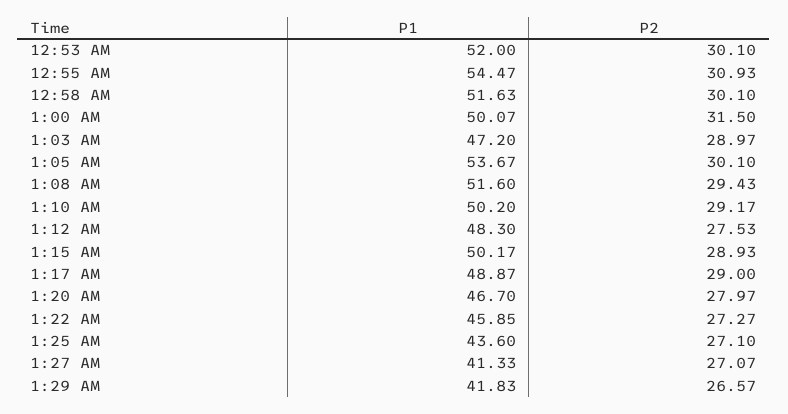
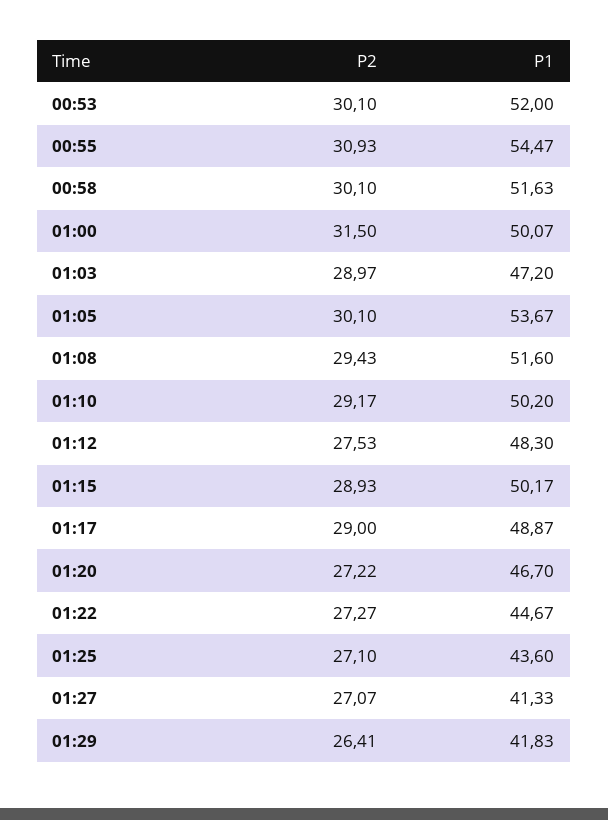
P2, 1:20 AM: 27.97 -> 27.22
P1, 1:22 AM: 45.85 -> 44.67
P2, 1:29 AM: 26.57 -> 26.41

